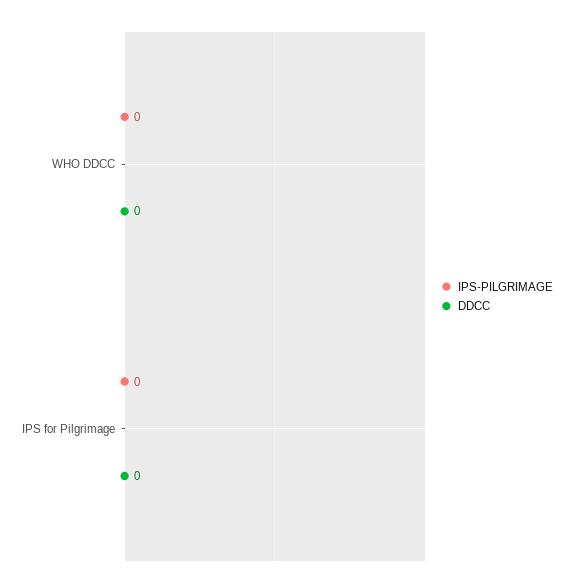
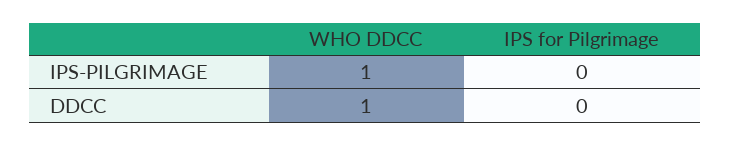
IPS-PILGRIMAGE, WHO DDCC: 0 -> 1
DDCC, WHO DDCC: 0 -> 1

